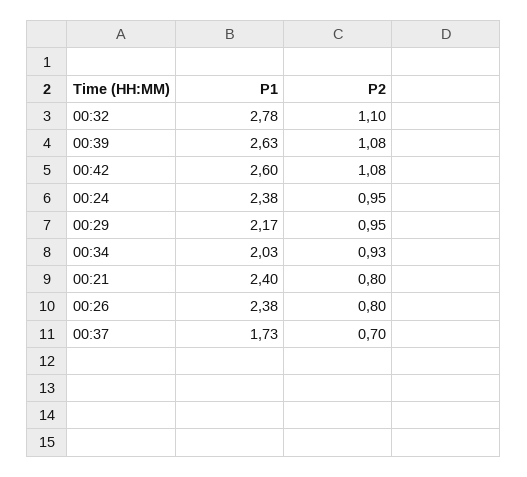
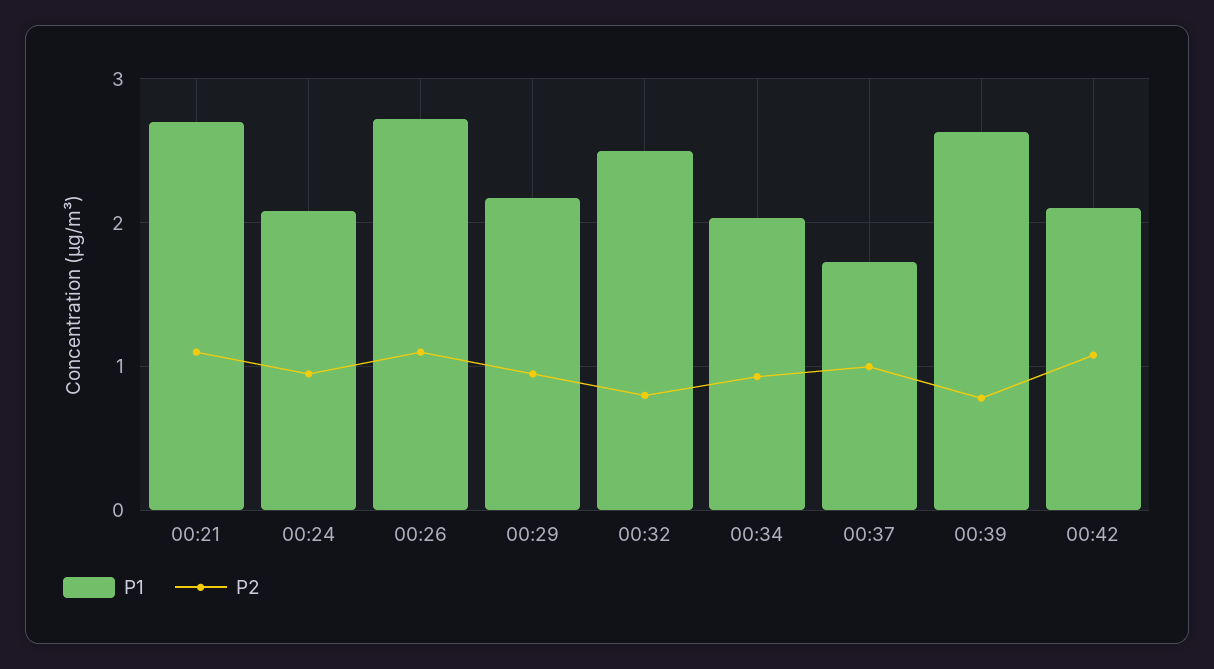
P1, 00:32: 2.78 -> 2.5
P2, 00:32: 1.1 -> 0.8
P2, 00:39: 1.08 -> 0.8
P1, 00:42: 2.6 -> 2.1
P1, 00:24: 2.38 -> 2.1
P1, 00:21: 2.4 -> 2.7
P2, 00:21: 0.8 -> 1.1
P1, 00:26: 2.38 -> 2.7
P2, 00:26: 0.8 -> 1.1
P2, 00:37: 0.7 -> 1

